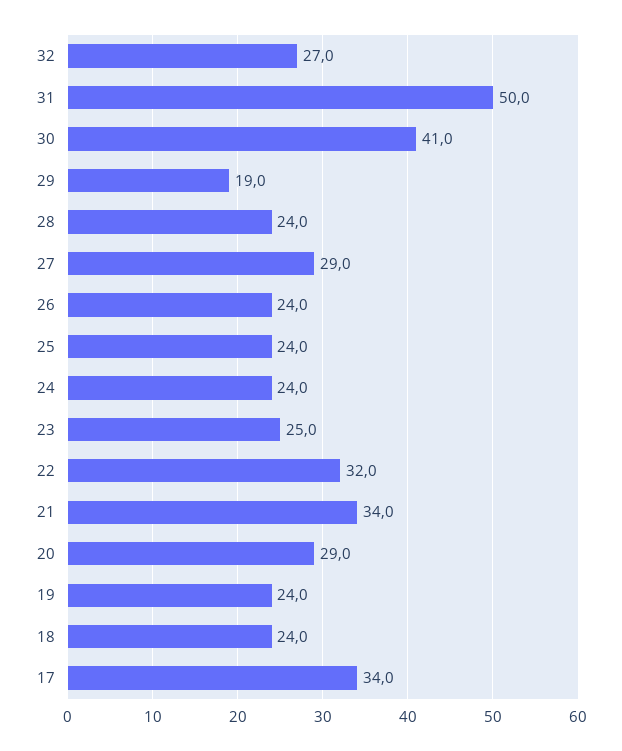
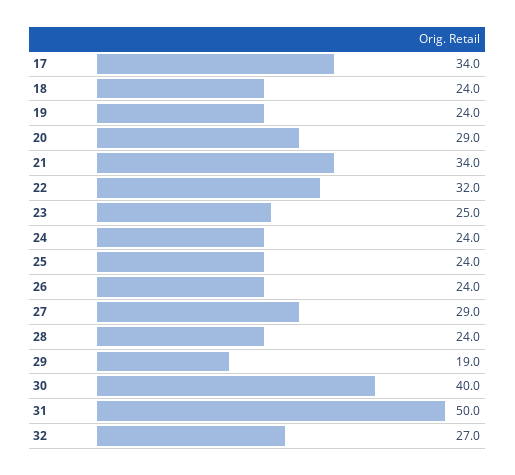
30: 41 -> 40

